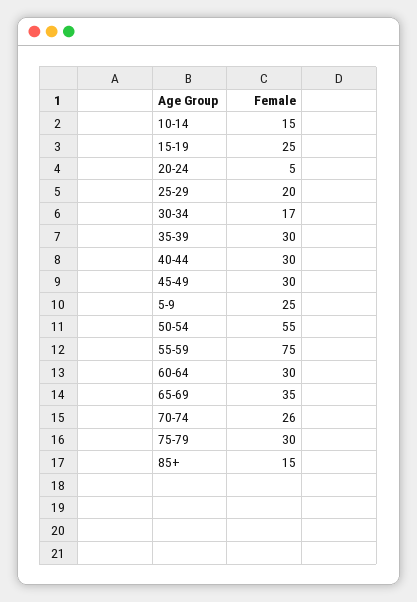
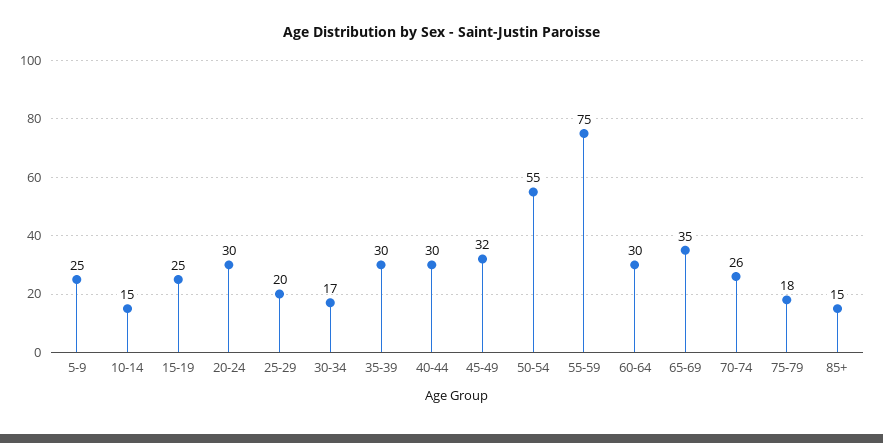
20-24: 5 -> 30
45-49: 30 -> 32
75-79: 30 -> 18

